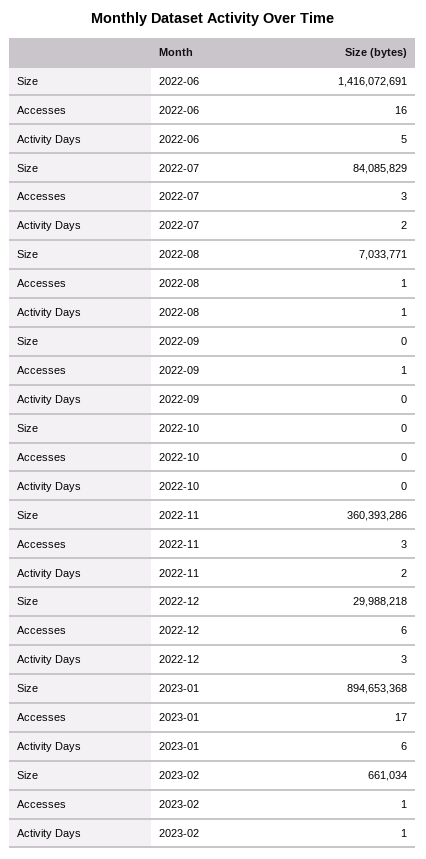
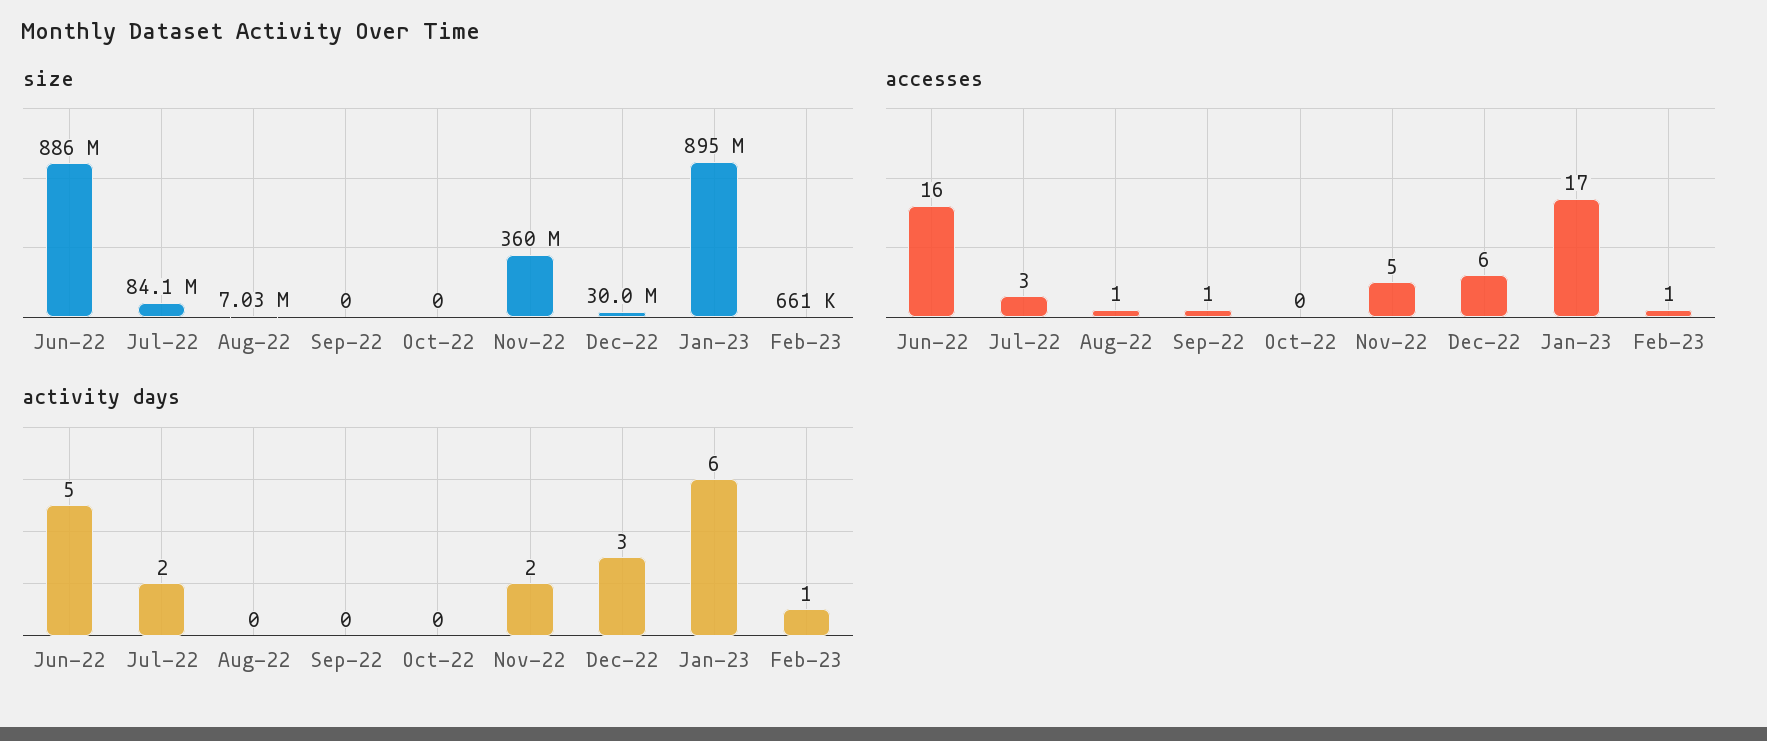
Size, 2022-06: 1416072691 -> 886000000
Activity Days, 2022-08: 1 -> 0
Accesses, 2022-11: 3 -> 5

